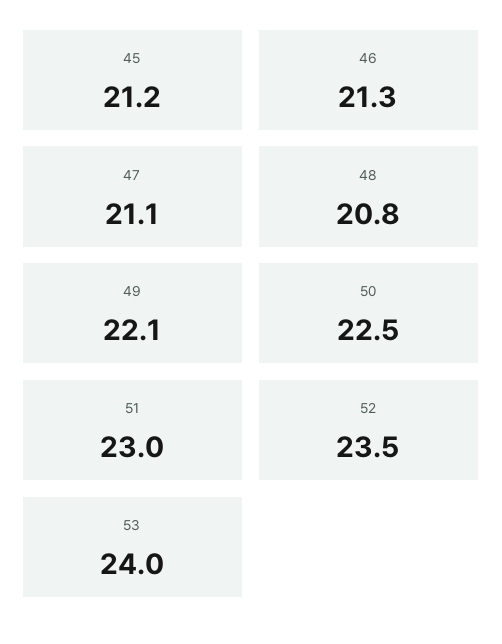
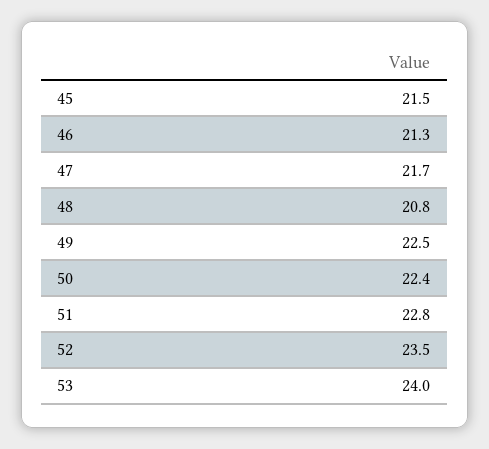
45: 21.2 -> 21.5
47: 21.1 -> 21.7
49: 22.1 -> 22.5
50: 22.5 -> 22.4
51: 23 -> 22.8

